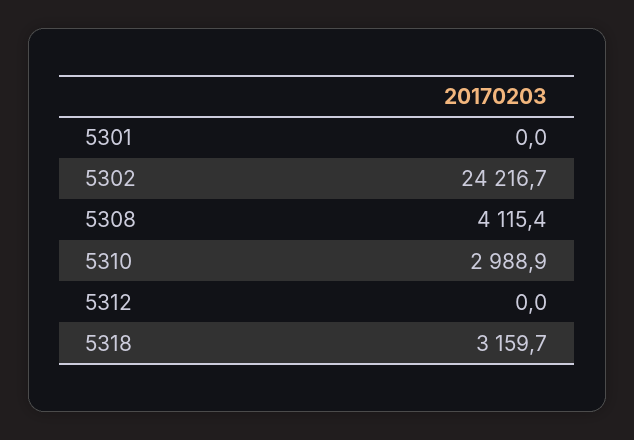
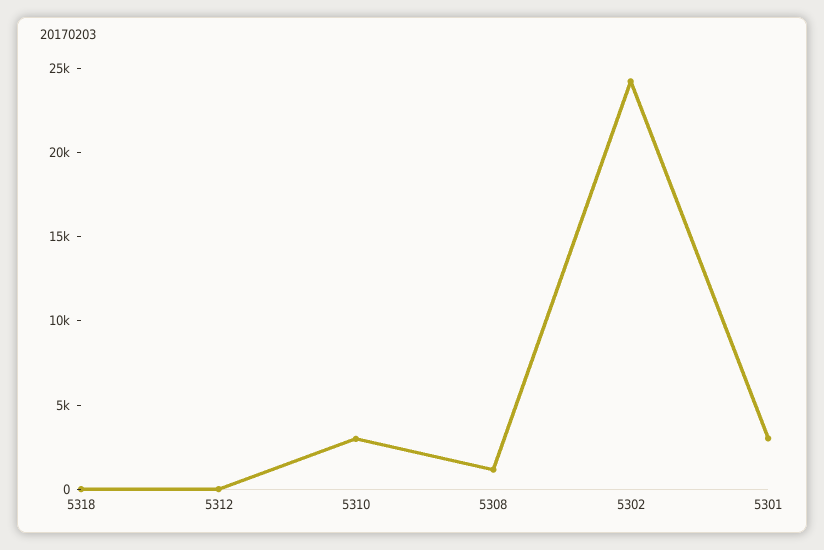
5301: 0 -> 3000
5308: 4115.4 -> 1000
5318: 3159.7 -> 0

